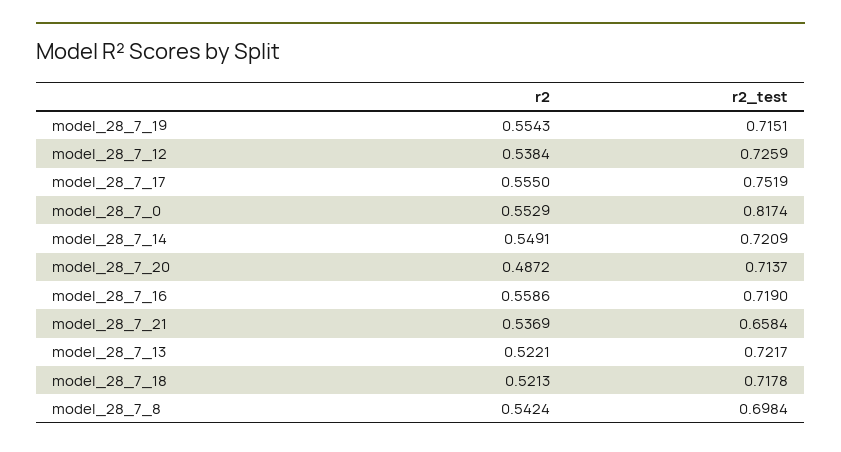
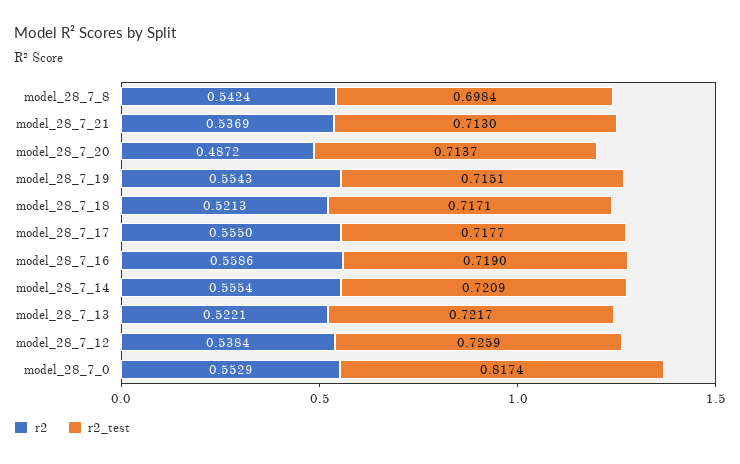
r2_test, model_28_7_17: 0.7519 -> 0.7177
r2, model_28_7_14: 0.5491 -> 0.5554
r2_test, model_28_7_21: 0.6584 -> 0.713
r2_test, model_28_7_18: 0.7178 -> 0.7171

